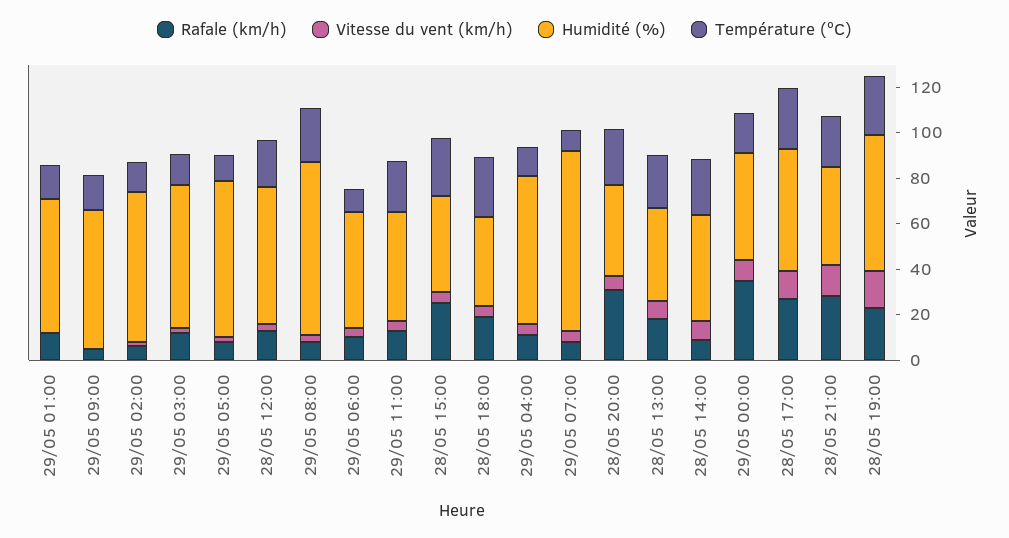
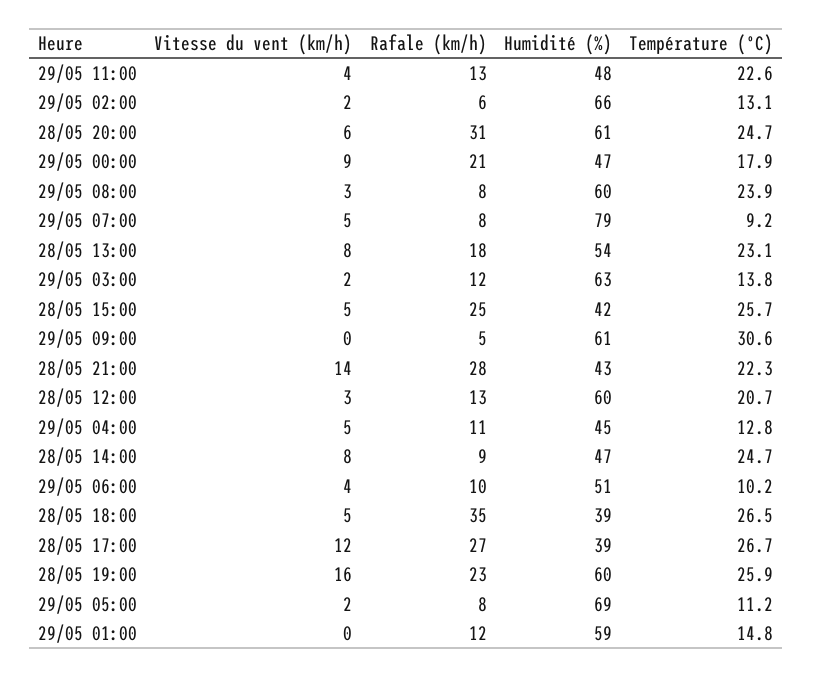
Température (ºC), 29/05 09:00: 15 -> 30.6
Humidité (%), 29/05 08:00: 75 -> 60
Rafale (km/h), 28/05 18:00: 20 -> 35
Humidité (%), 29/05 04:00: 65 -> 45
Humidité (%), 28/05 20:00: 40 -> 61
Humidité (%), 28/05 13:00: 40 -> 54
Rafale (km/h), 29/05 00:00: 35 -> 21
Humidité (%), 28/05 17:00: 55 -> 39

